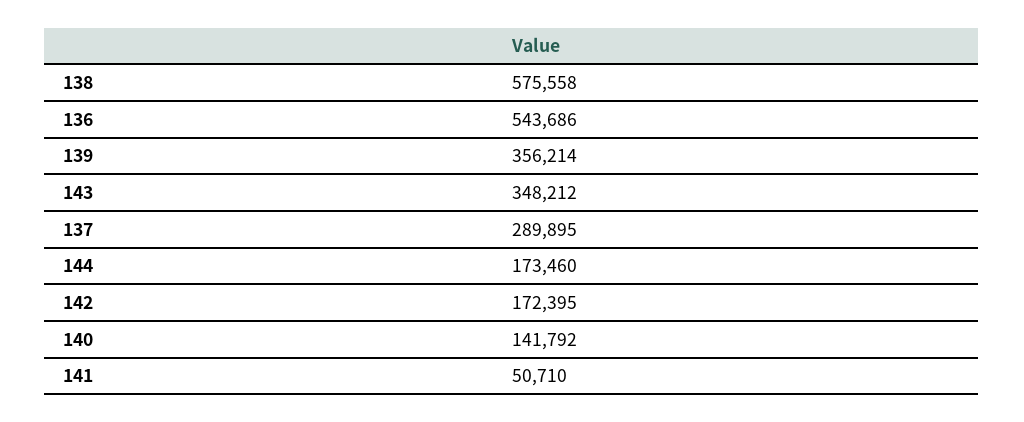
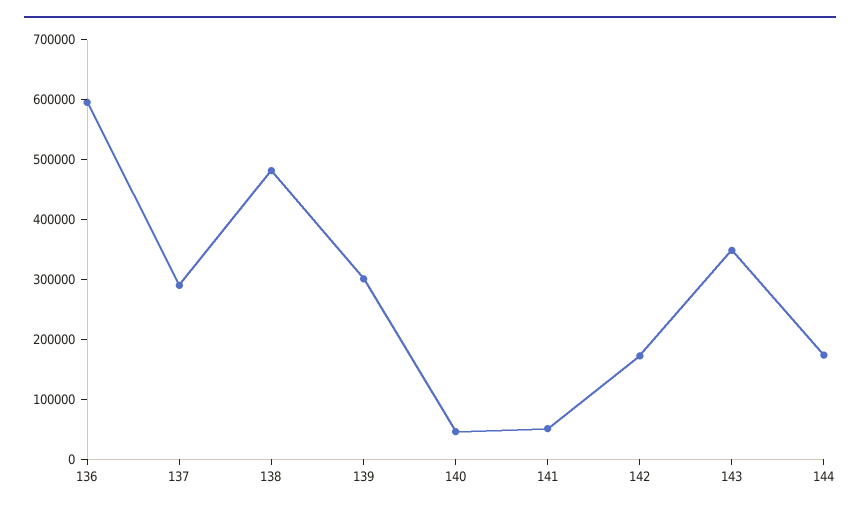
138: 575558 -> 480000
136: 543686 -> 600000
139: 356214 -> 300000
140: 141792 -> 40000

